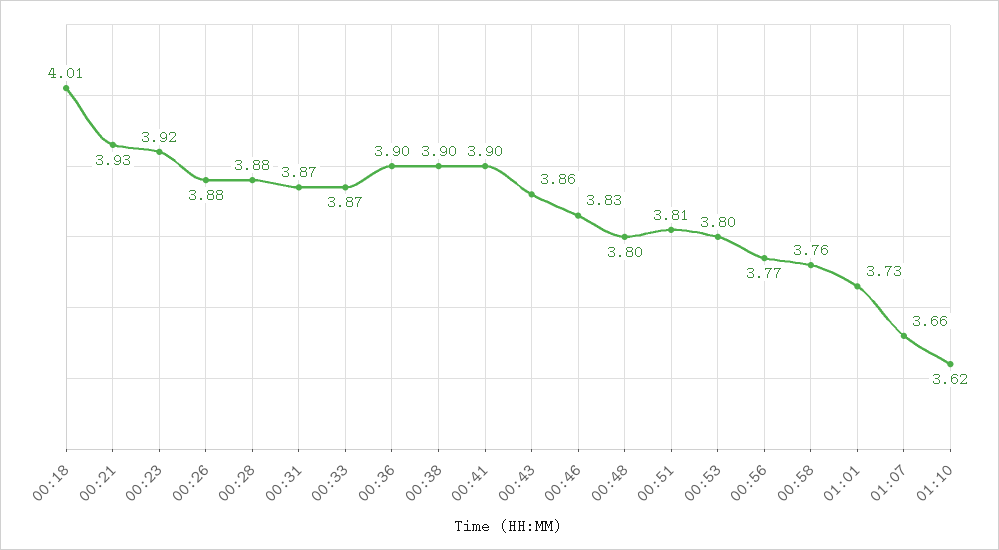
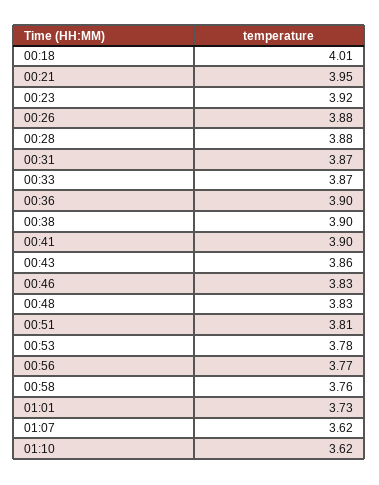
00:21: 3.93 -> 3.95
00:48: 3.8 -> 3.83
00:53: 3.8 -> 3.78
01:07: 3.66 -> 3.62

